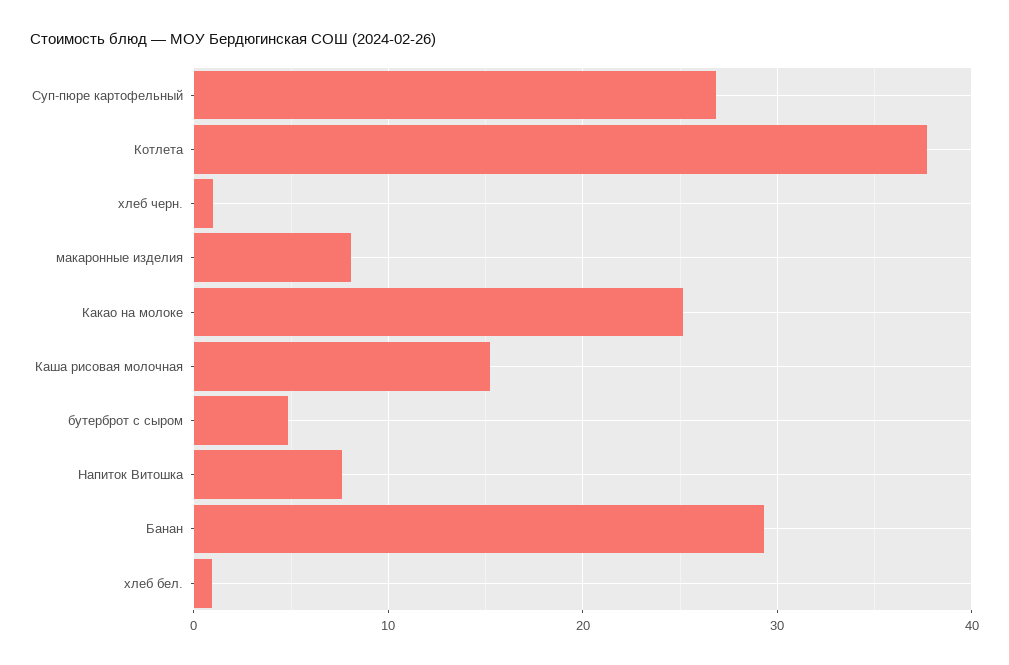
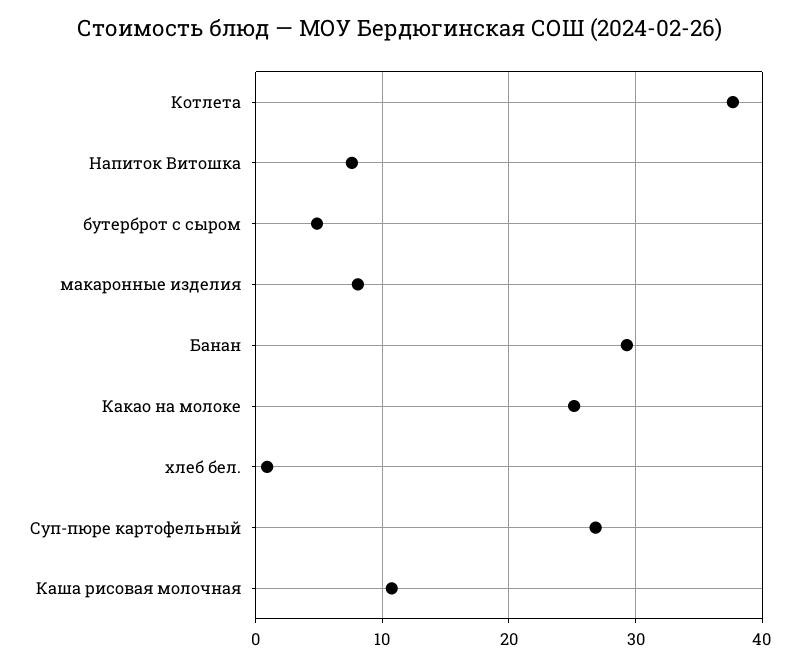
хлеб черн.: 1 -> none
Каша рисовая молочная: 15 -> 11

